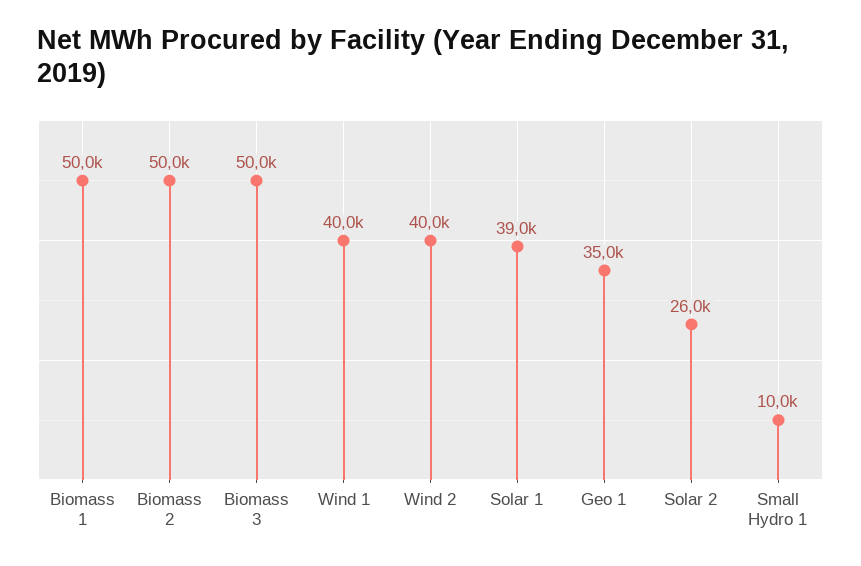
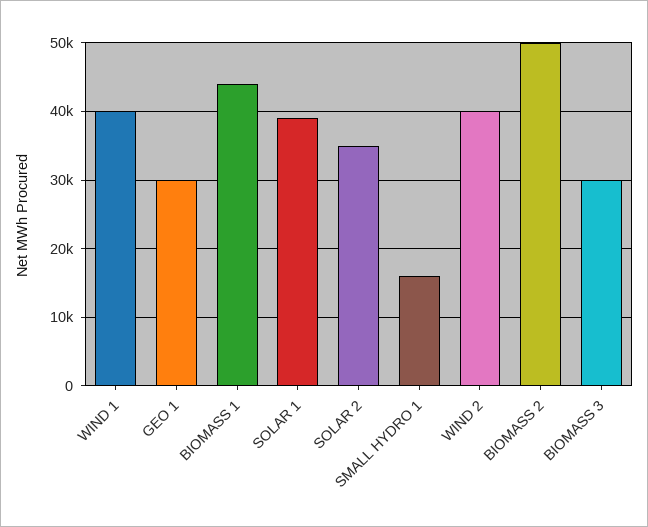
Biomass 1: 50000 -> 44000
Biomass 3: 50000 -> 30000
Geo 1: 35000 -> 30000
Solar 2: 26000 -> 35000
Small Hydro 1: 10000 -> 16000

